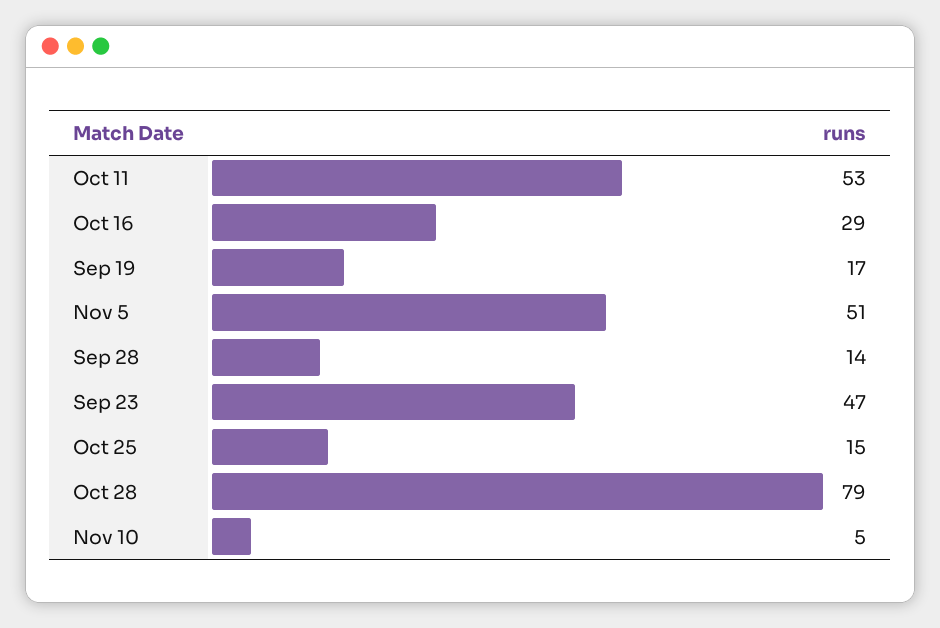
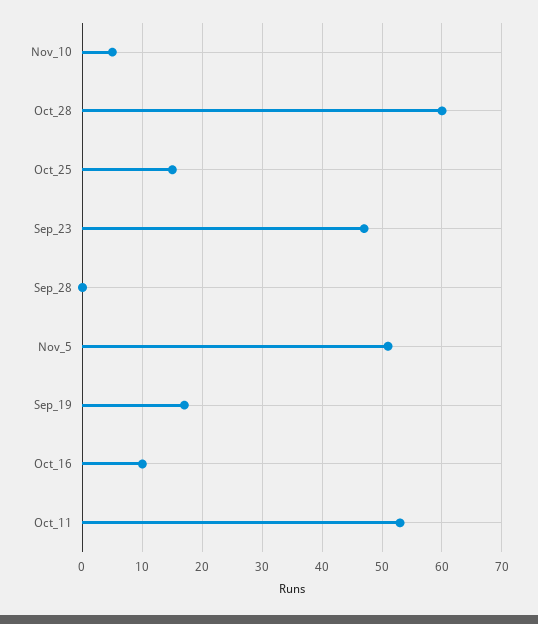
Oct 16: 29 -> 10
Sep 28: 14 -> 0
Oct 28: 79 -> 60

